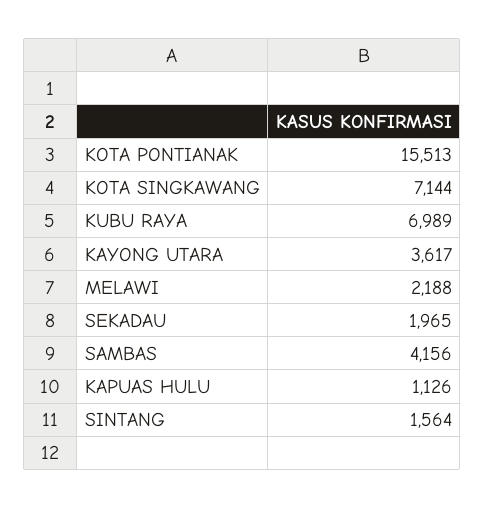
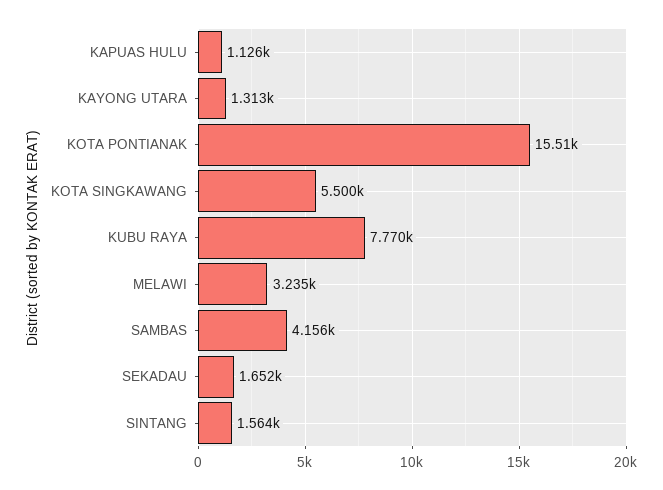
KOTA SINGKAWANG: 7144 -> 5500
KUBU RAYA: 6989 -> 7770
KAYONG UTARA: 3617 -> 1313
MELAWI: 2188 -> 3235
SEKADAU: 1965 -> 1652

